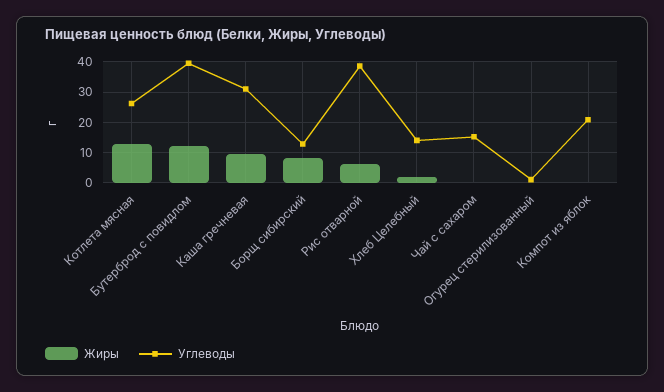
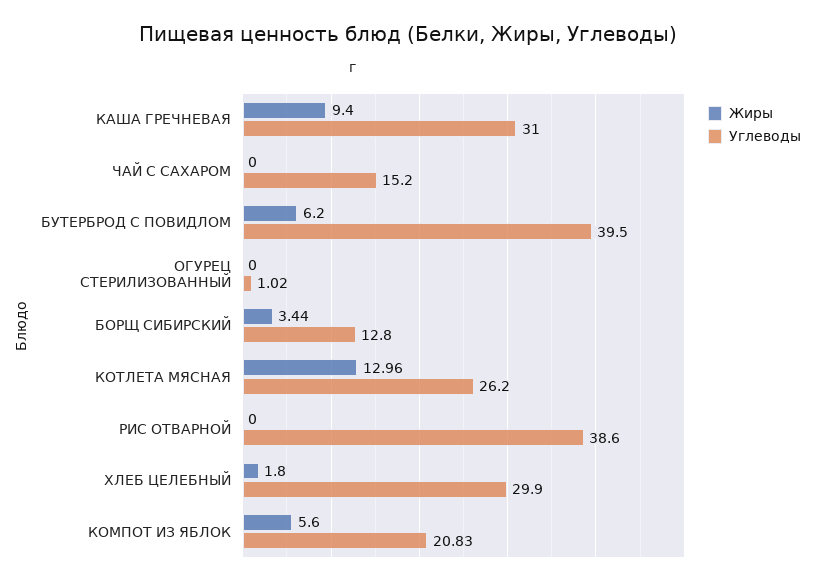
Жиры, Бутерброд с повидлом: 12 -> 6.2
Жиры, Борщ сибирский: 8 -> 3.44
Жиры, Рис отварной: 6 -> 0
Углеводы, Хлеб Целебный: 14 -> 29.9
Жиры, Компот из яблок: 0 -> 5.6

